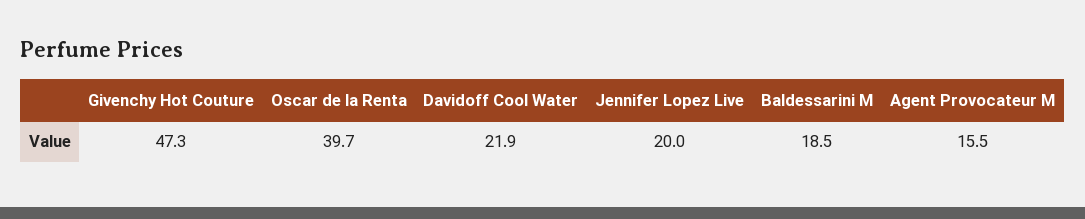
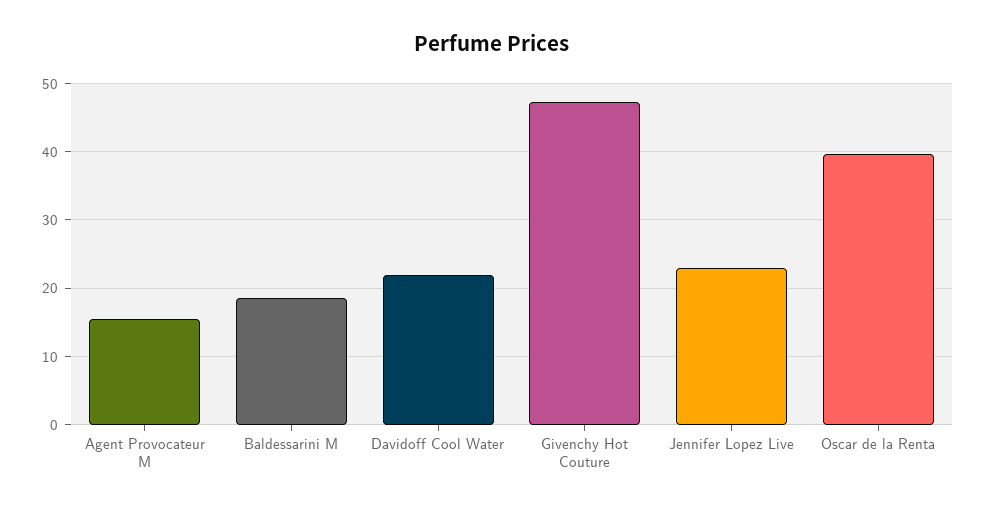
Jennifer Lopez Live: 20 -> 23

